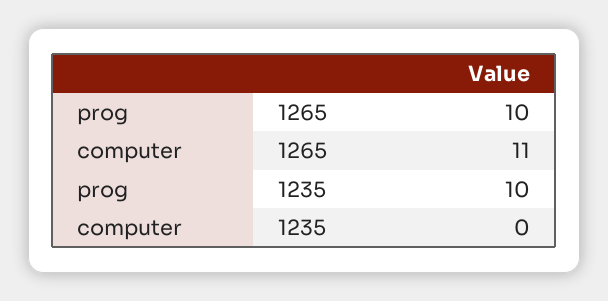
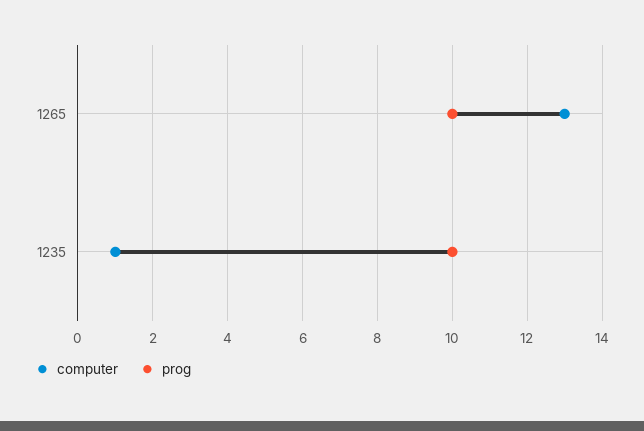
computer, 1265: 11 -> 13
computer, 1235: 0 -> 1

